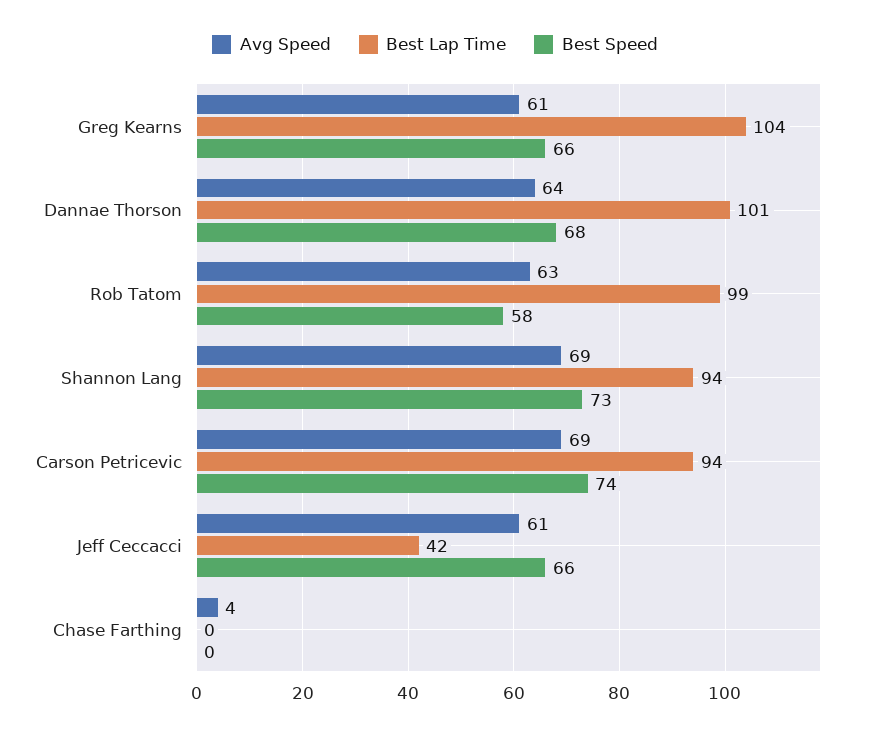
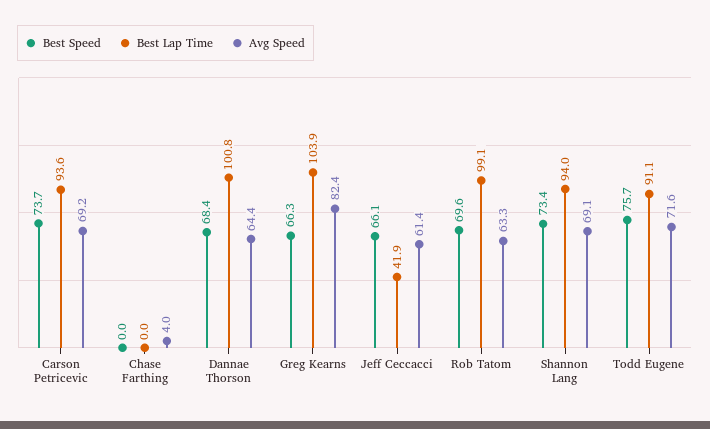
Avg Speed, Greg Kearns: 61 -> 82.4
Best Speed, Rob Tatom: 58 -> 69.6
Best Speed, Todd Eugene: none -> 75.7
Best Lap Time, Todd Eugene: none -> 91.1
Avg Speed, Todd Eugene: none -> 71.6

